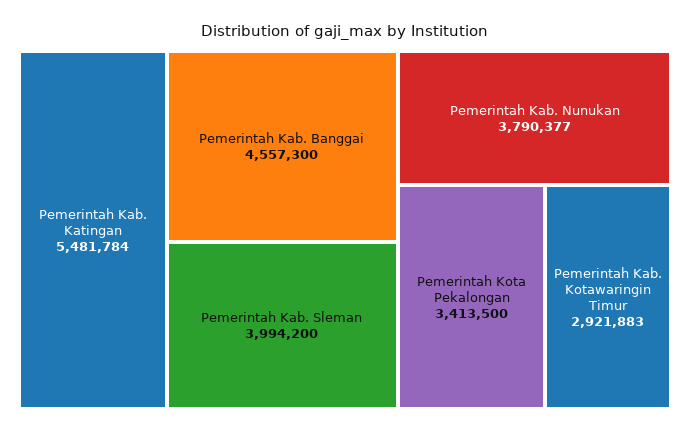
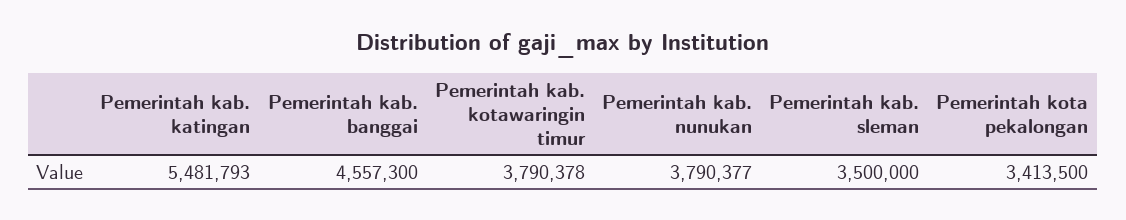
Pemerintah Kab. Katingan: 5481784 -> 5481793
Pemerintah Kab. Sleman: 3994200 -> 3500000
Pemerintah Kab. Kotawaringin Timur: 2921883 -> 3790378

